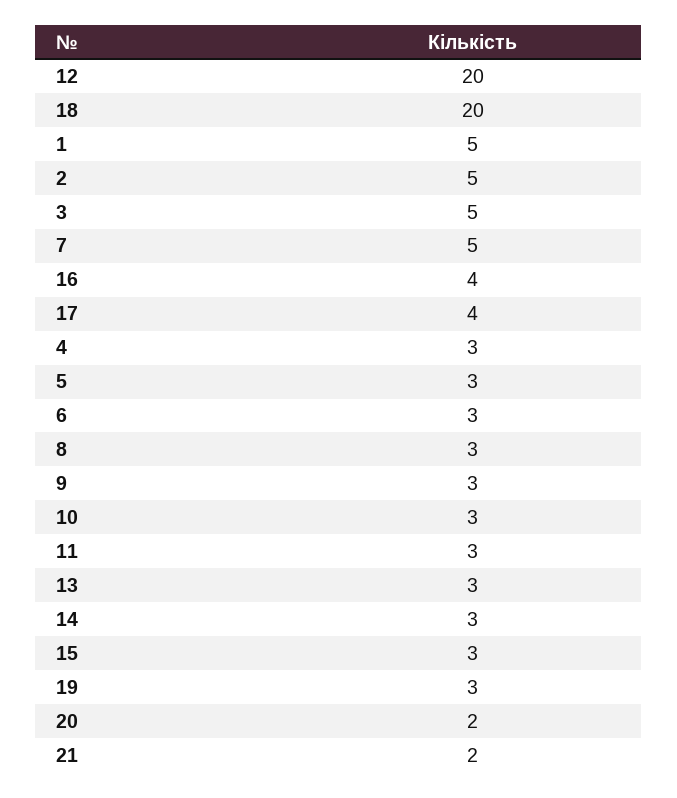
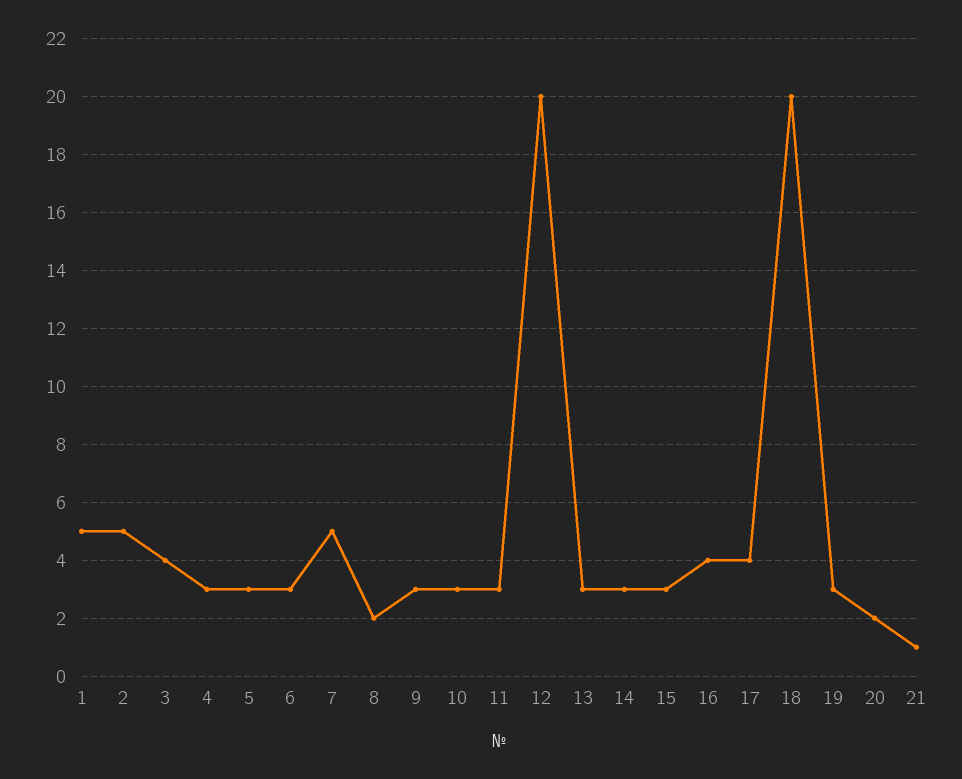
3: 5 -> 4
8: 3 -> 2
21: 2 -> 1

